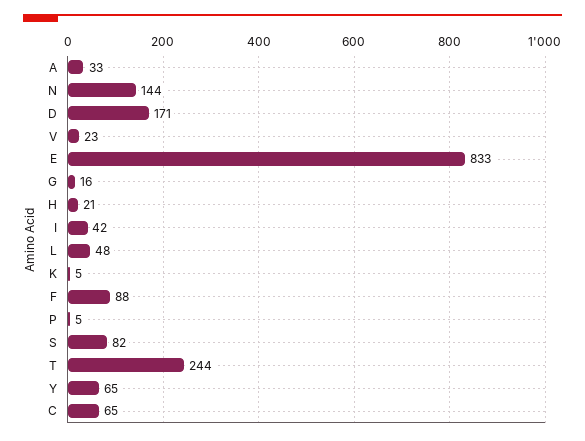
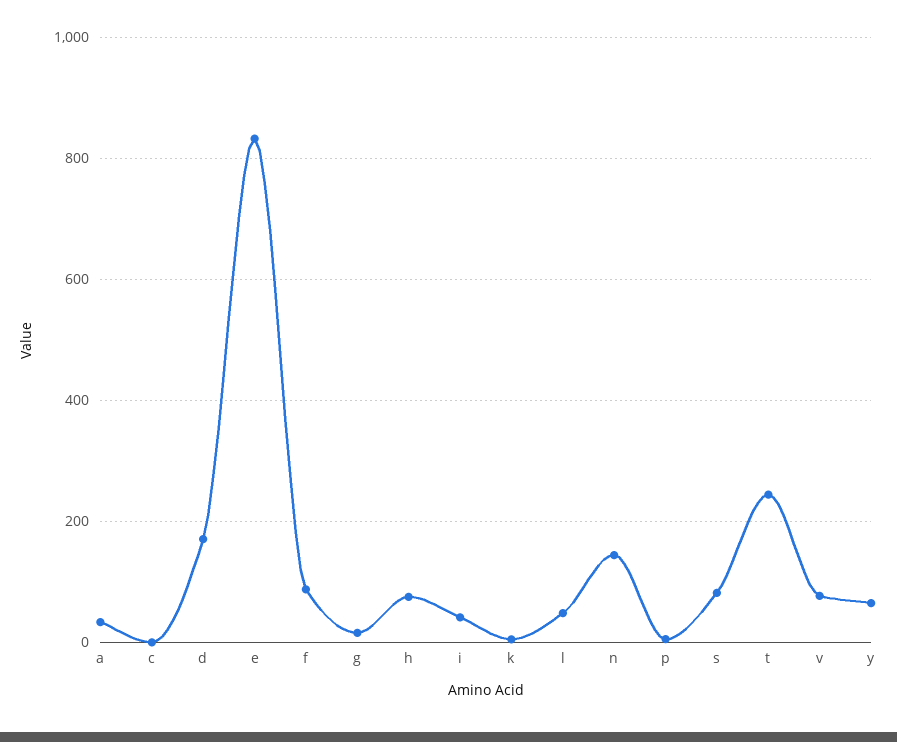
V: 23 -> 80
H: 21 -> 80
C: 65 -> 0

